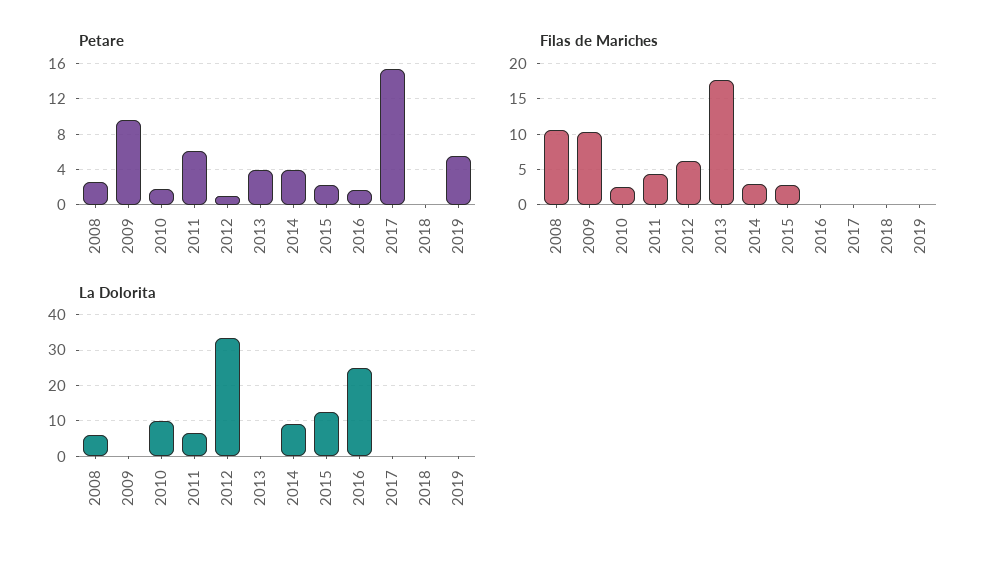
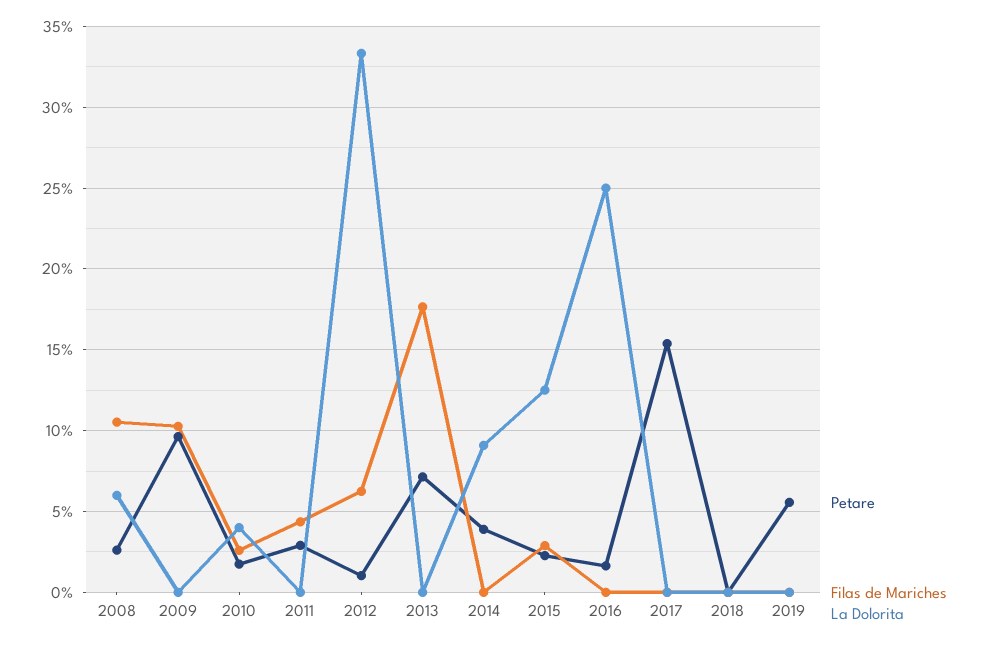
Petare, 2011: 6 -> 3
Petare, 2013: 4 -> 7
Filas de Mariches, 2014: 3 -> 0
La Dolorita, 2010: 10 -> 4
La Dolorita, 2011: 6 -> 0

